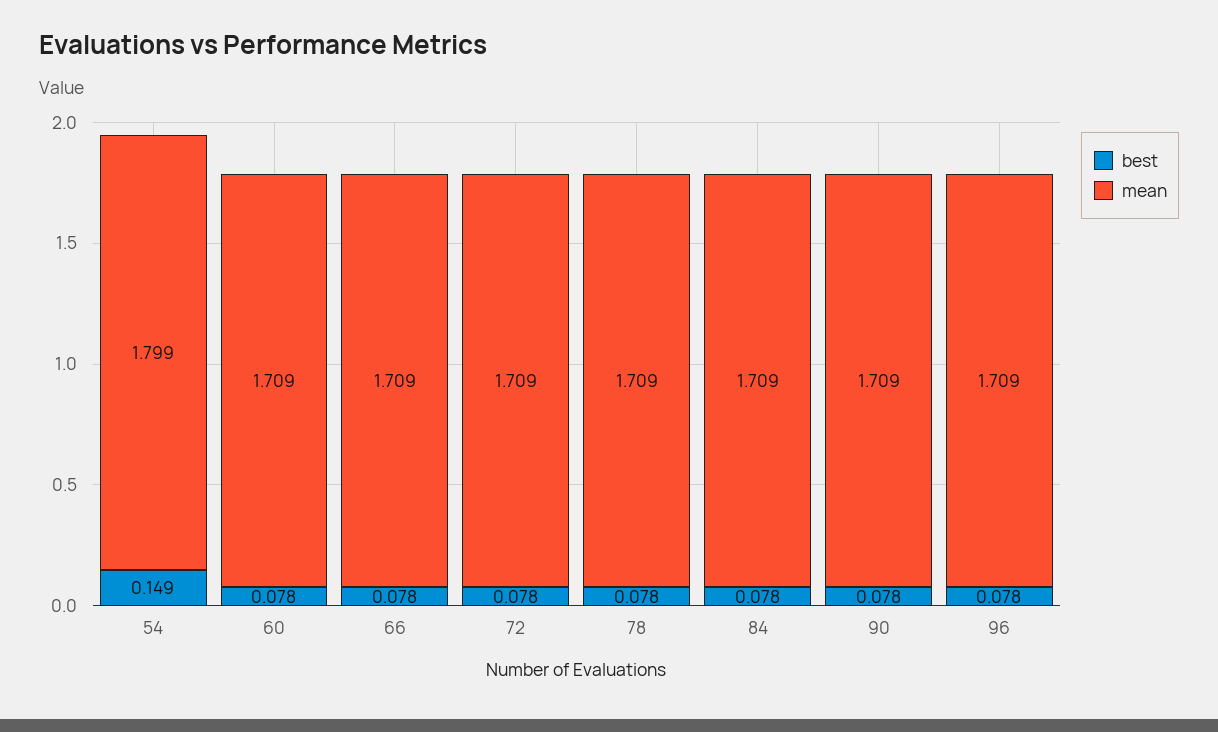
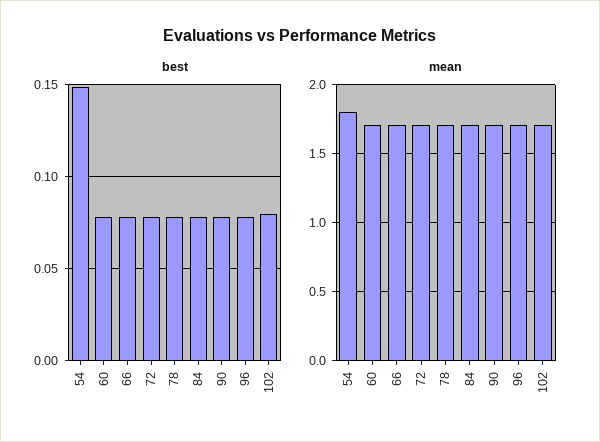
best, 102: none -> 0.08
mean, 102: none -> 1.7

